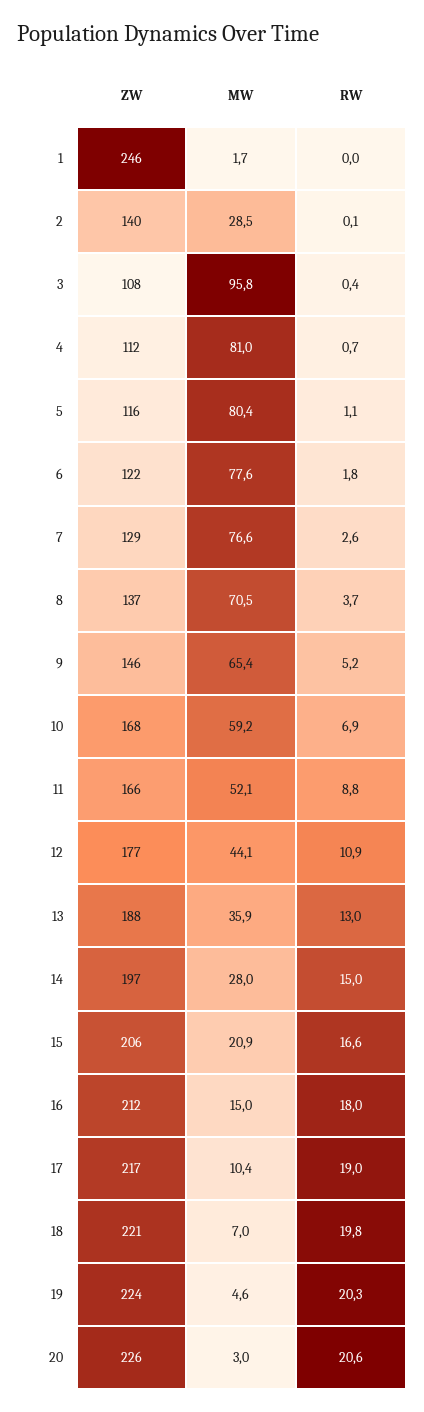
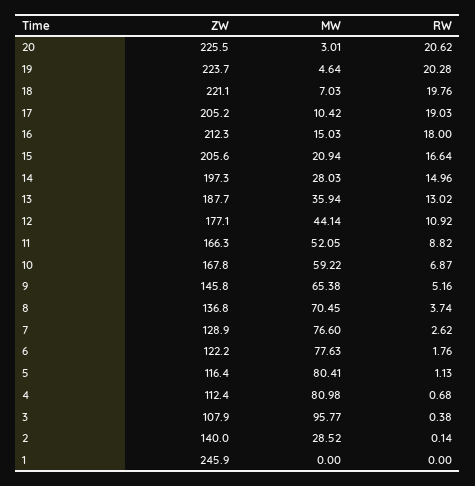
MW, 1: 1.7 -> 0
ZW, 17: 217 -> 205.2

